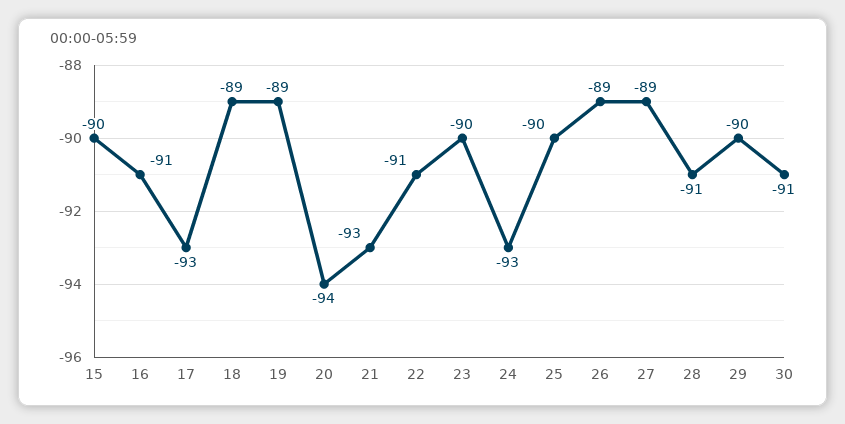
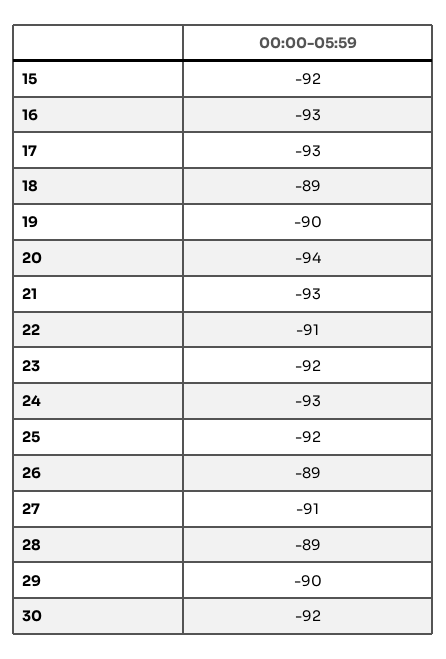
15: -90 -> -92
16: -91 -> -93
19: -89 -> -90
23: -90 -> -92
25: -90 -> -92
27: -89 -> -91
28: -91 -> -89
30: -91 -> -92

